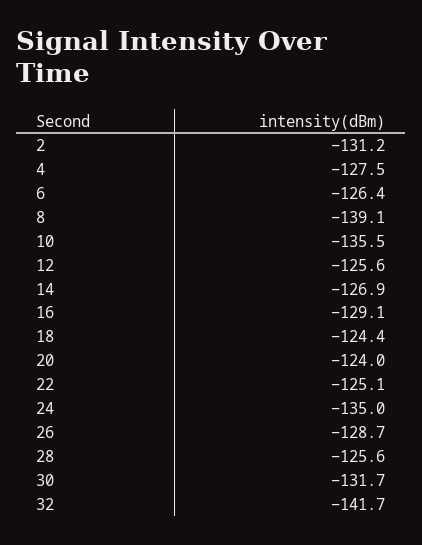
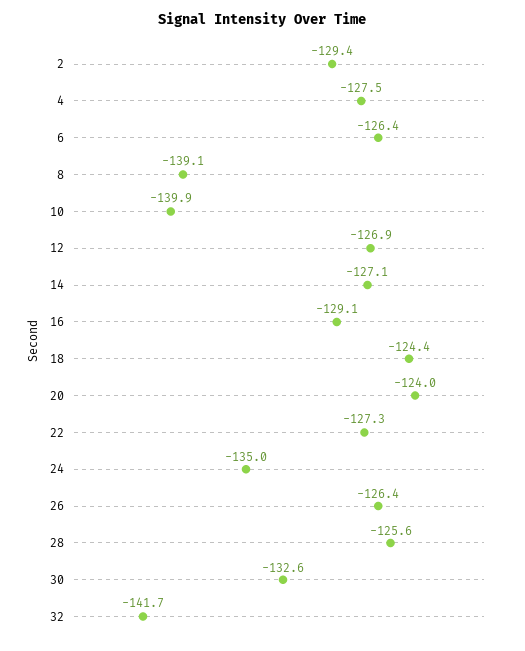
2: -131.2 -> -129.4
10: -135.5 -> -139.9
12: -125.6 -> -126.9
14: -126.9 -> -127.1
22: -125.1 -> -127.3
26: -128.7 -> -126.4
30: -131.7 -> -132.6

